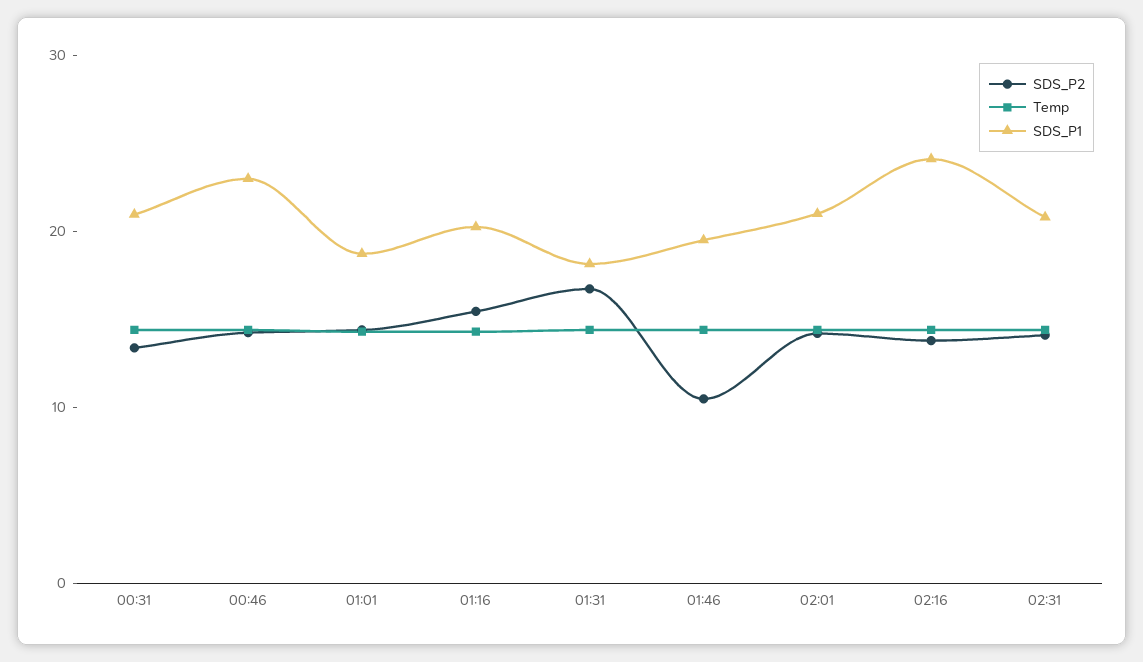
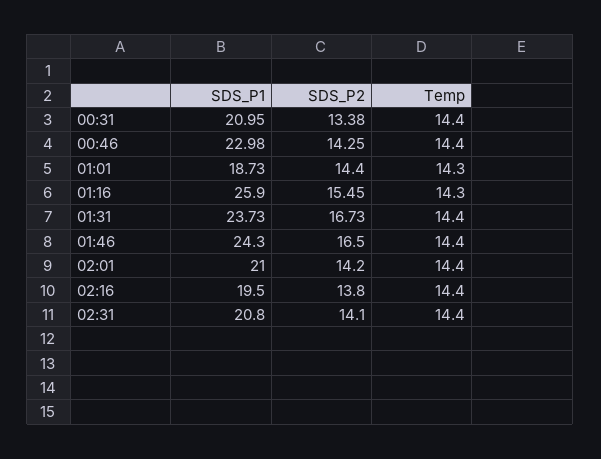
SDS_P1, 01:16: 20 -> 25.9
SDS_P1, 01:31: 18 -> 23.73
SDS_P2, 01:46: 10 -> 16.5
SDS_P1, 01:46: 20 -> 24.3
SDS_P1, 02:16: 24 -> 19.5

